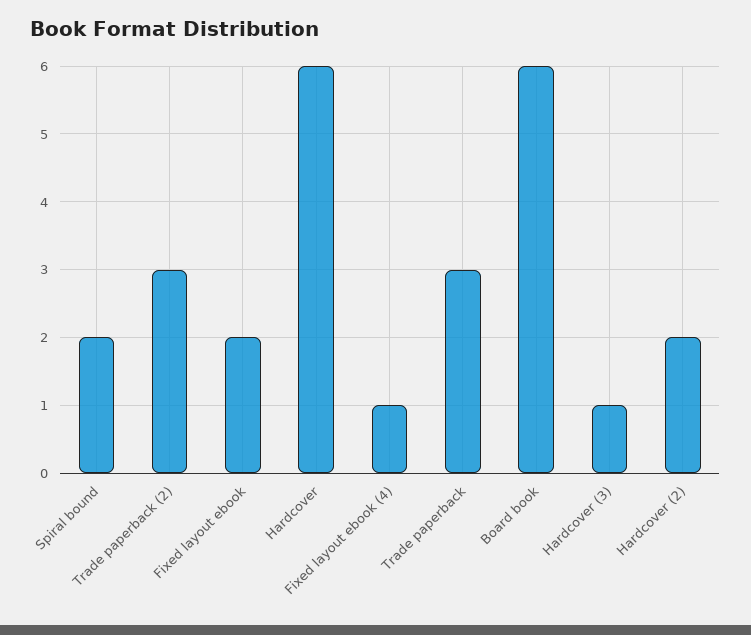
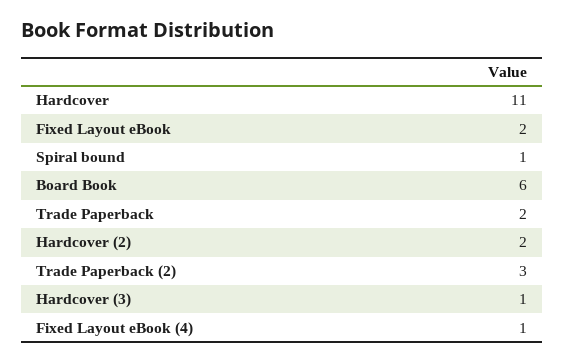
Spiral bound: 2 -> 1
Hardcover: 6 -> 11
Trade paperback: 3 -> 2

